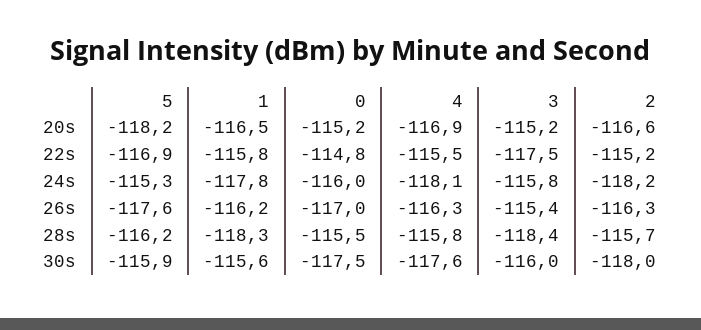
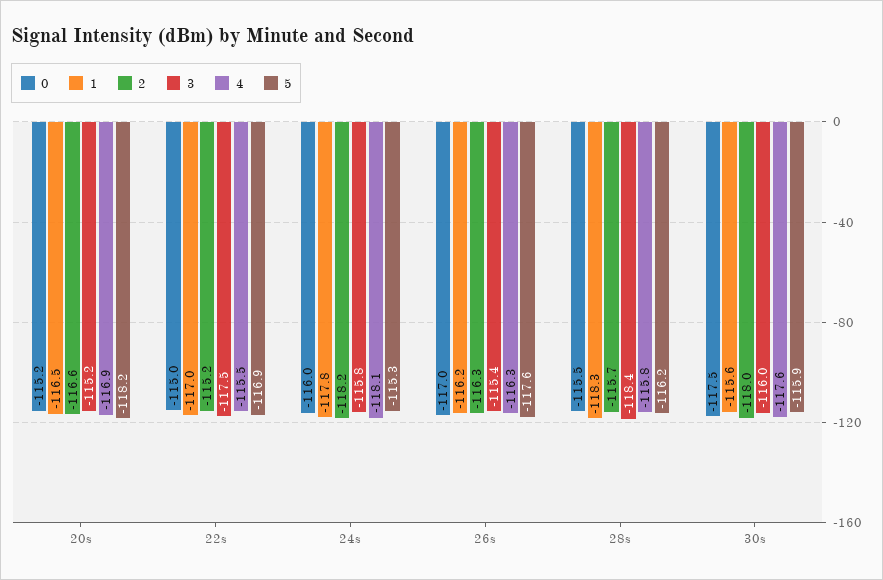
1, 22s: -115.8 -> -117
0, 22s: -114.8 -> -115

